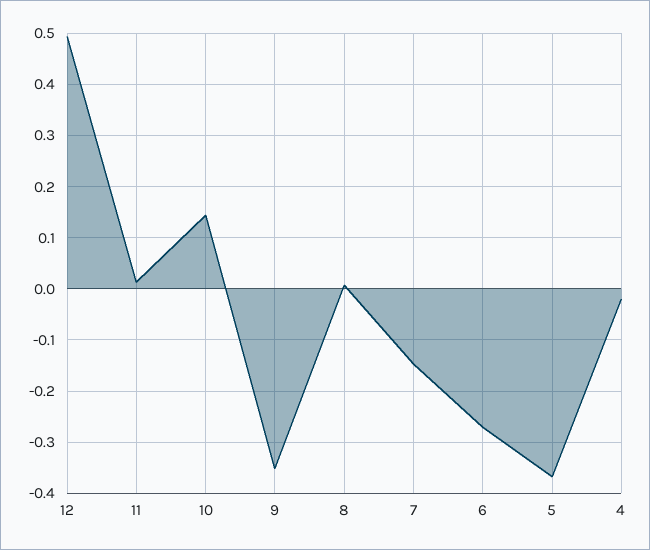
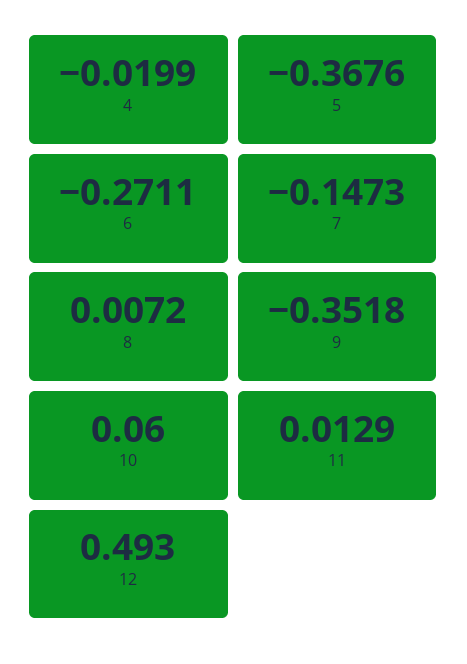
10: 0.14 -> 0.06

